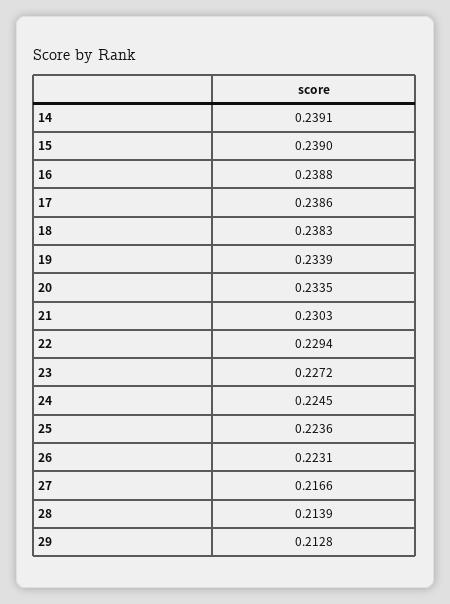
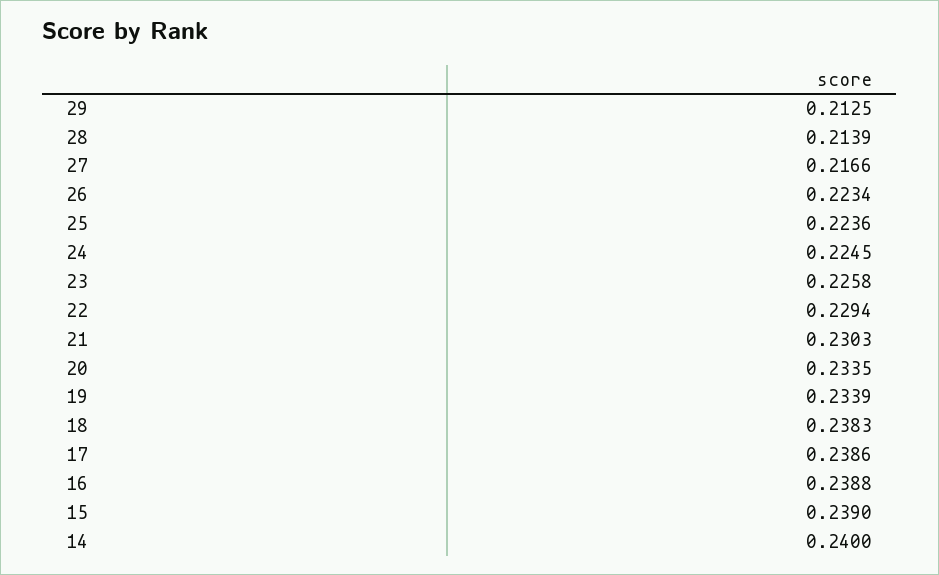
14: 0.2391 -> 0.24
23: 0.2272 -> 0.2258
26: 0.2231 -> 0.2234
29: 0.2128 -> 0.2125

